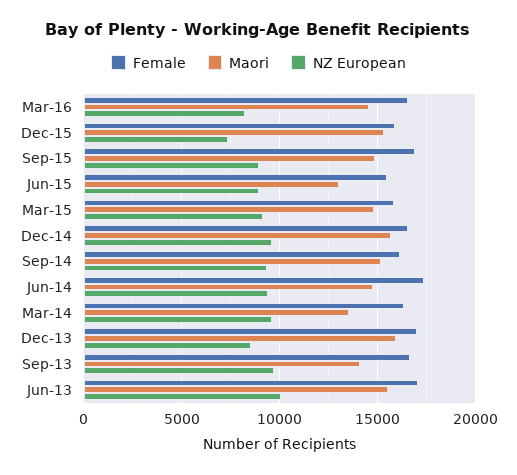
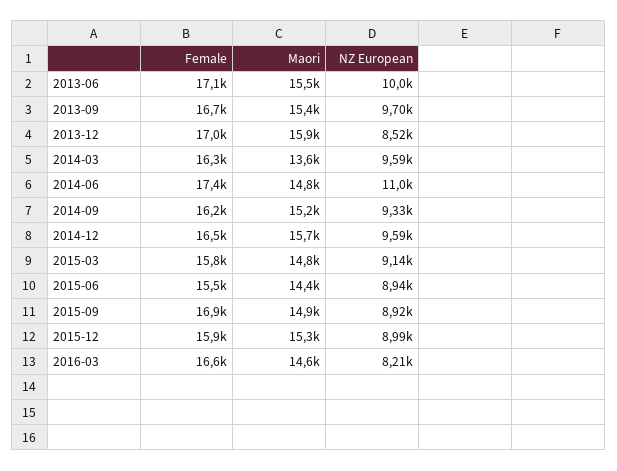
NZ European, Dec-15: 7500 -> 8990
Maori, Jun-15: 13000 -> 14400
NZ European, Jun-14: 9500 -> 11000
Maori, Sep-13: 14000 -> 15400

